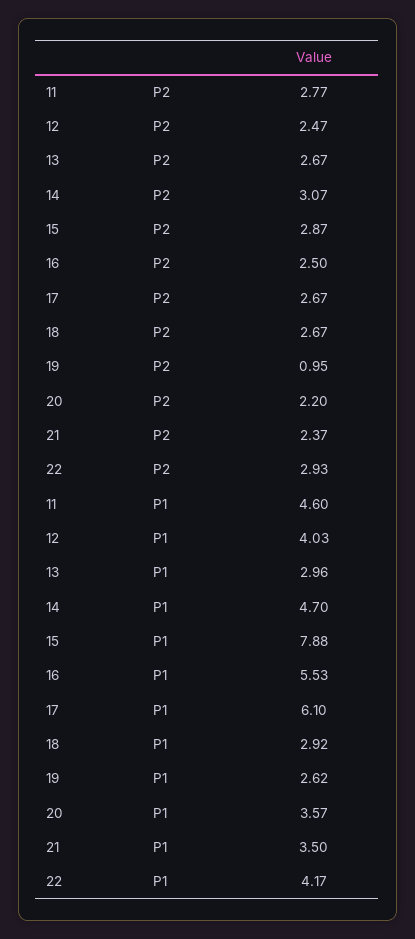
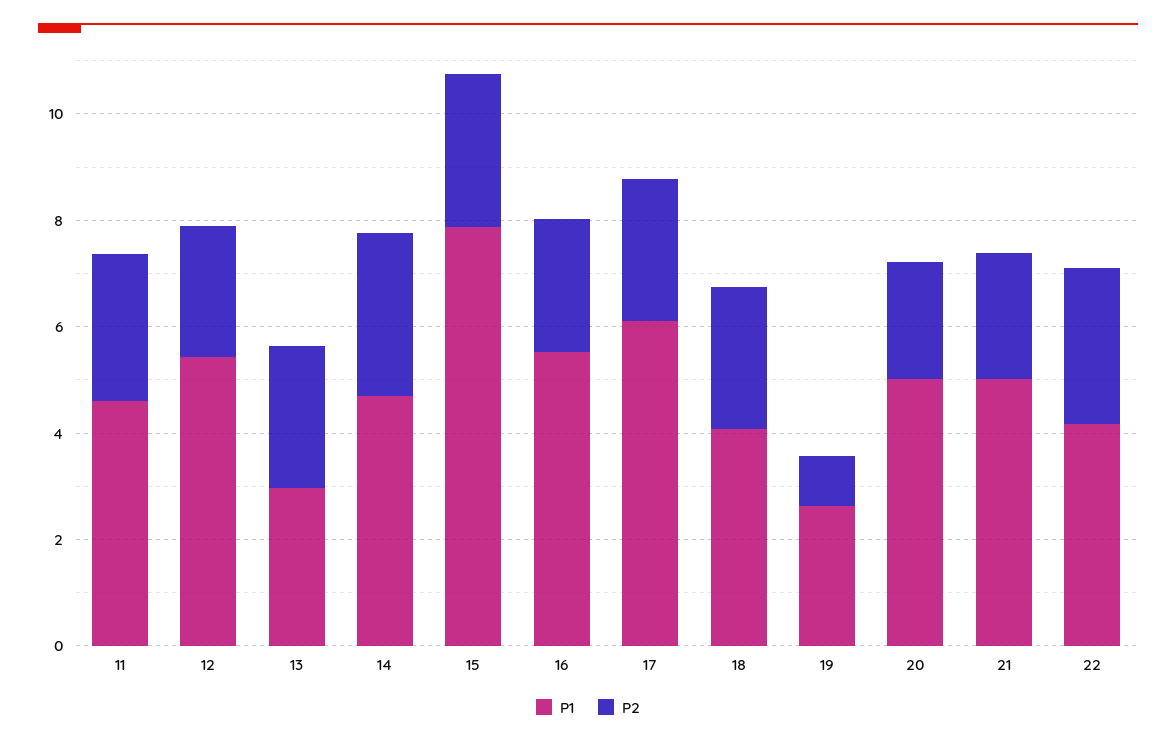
P1, 12: 4.03 -> 5.5
P1, 18: 2.92 -> 4
P1, 20: 3.57 -> 5
P1, 21: 3.5 -> 5

